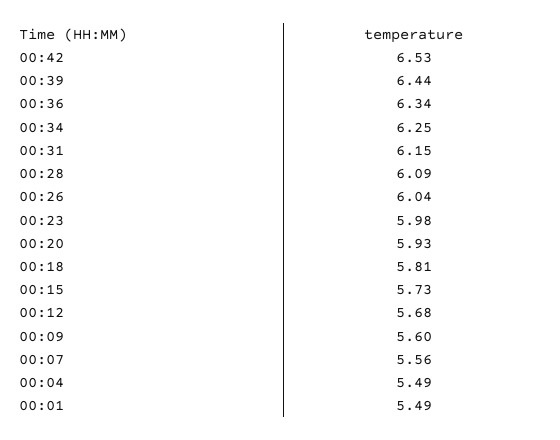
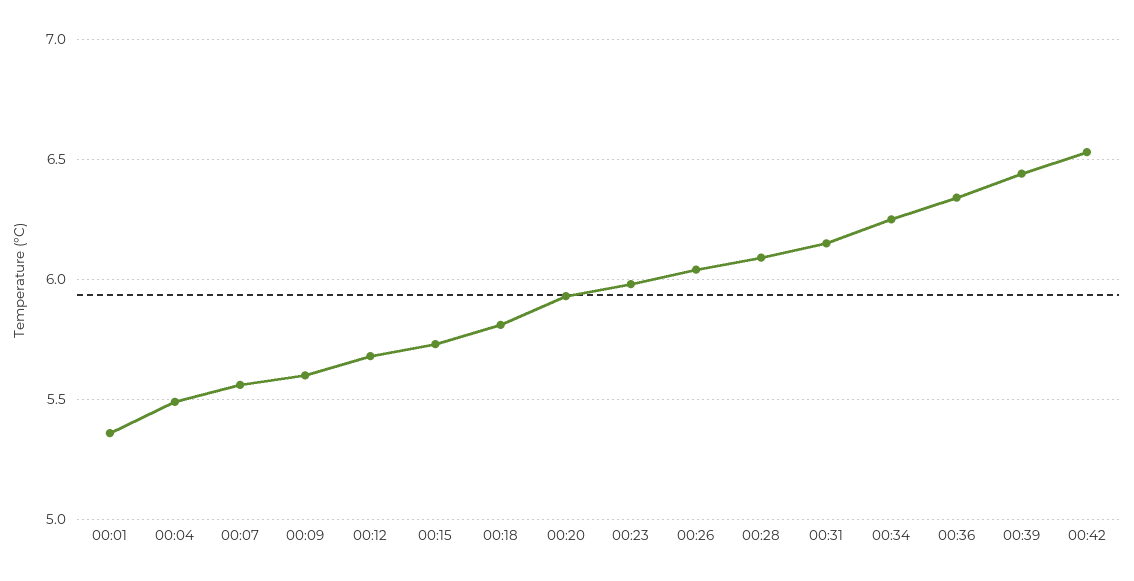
00:01: 5.49 -> 5.35

